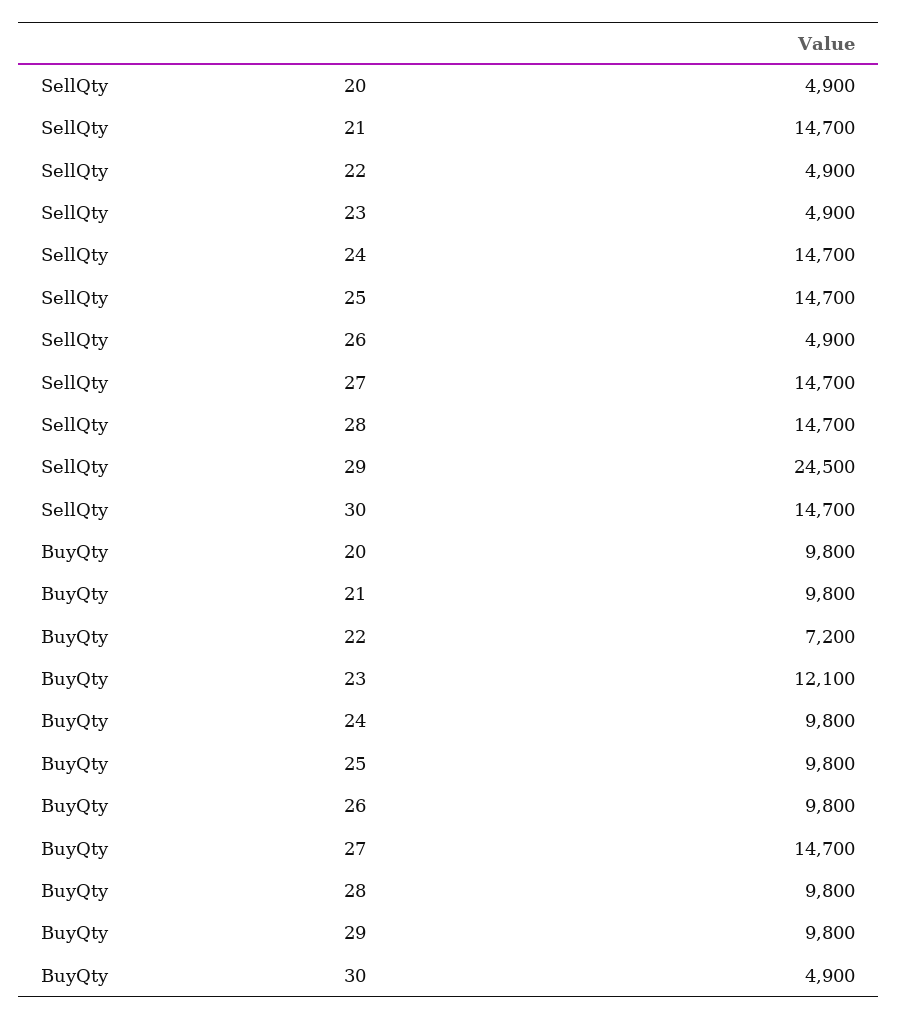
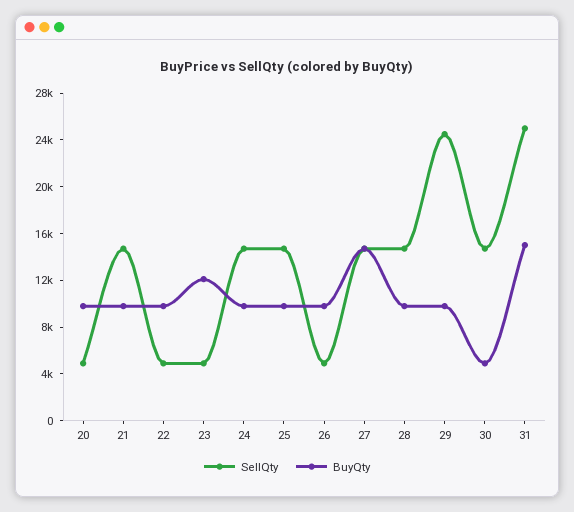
BuyQty, 22: 7200 -> 10000
SellQty, 31: none -> 25000
BuyQty, 31: none -> 15000

